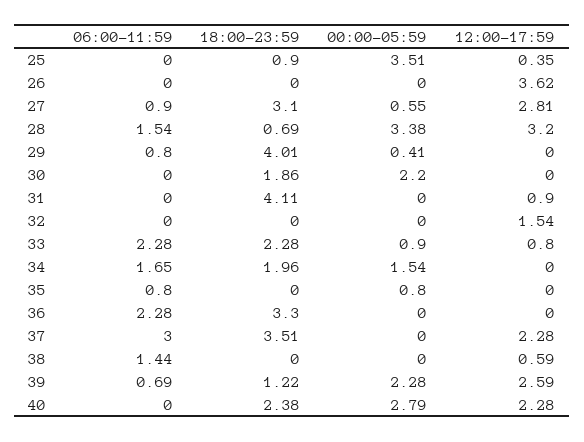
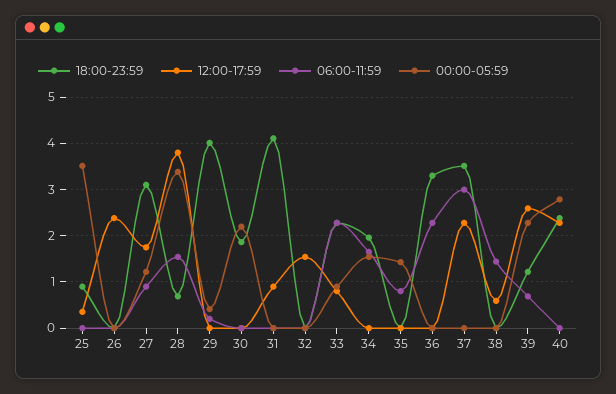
12:00-17:59, 26: 3.62 -> 2.4
00:00-05:59, 27: 0.55 -> 1.2
12:00-17:59, 27: 2.81 -> 1.8
12:00-17:59, 28: 3.2 -> 3.8
06:00-11:59, 29: 0.8 -> 0.2
00:00-05:59, 35: 0.8 -> 1.4

